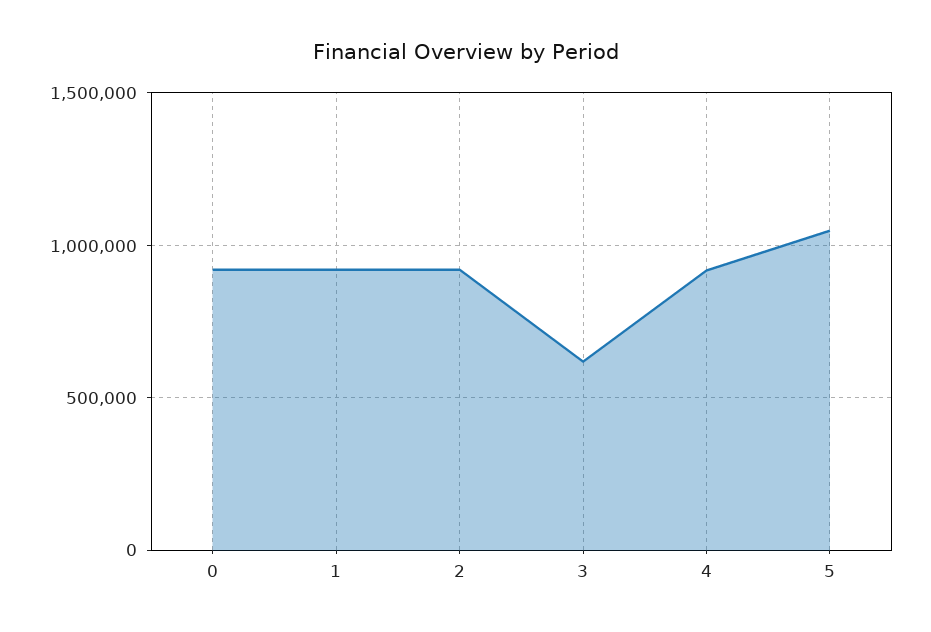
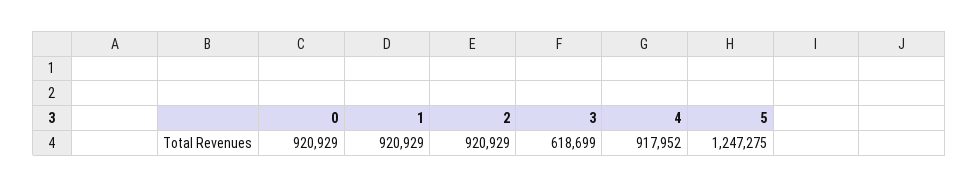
5: 1050000 -> 1247275

